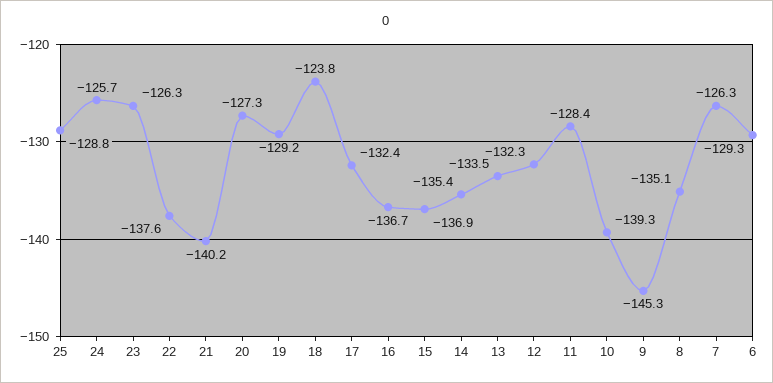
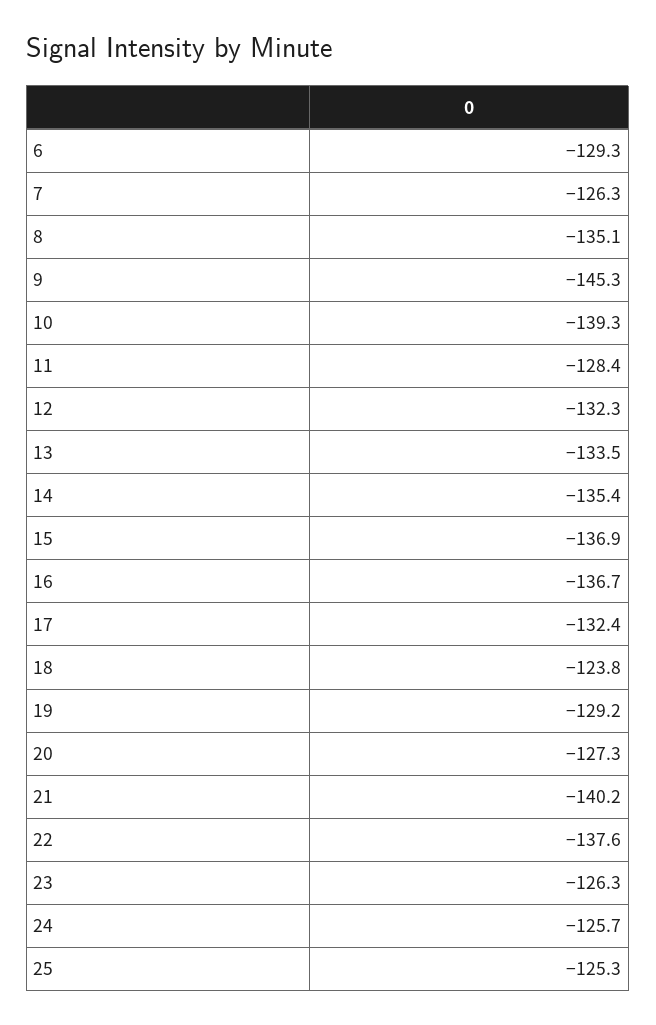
25: -128.8 -> -125.3

